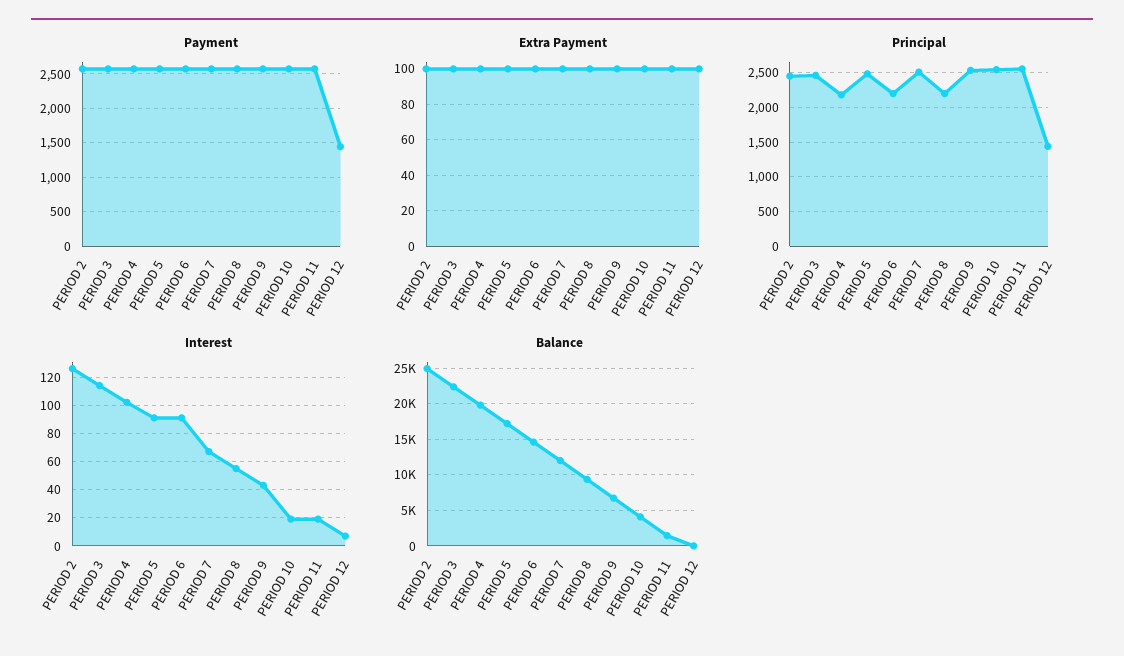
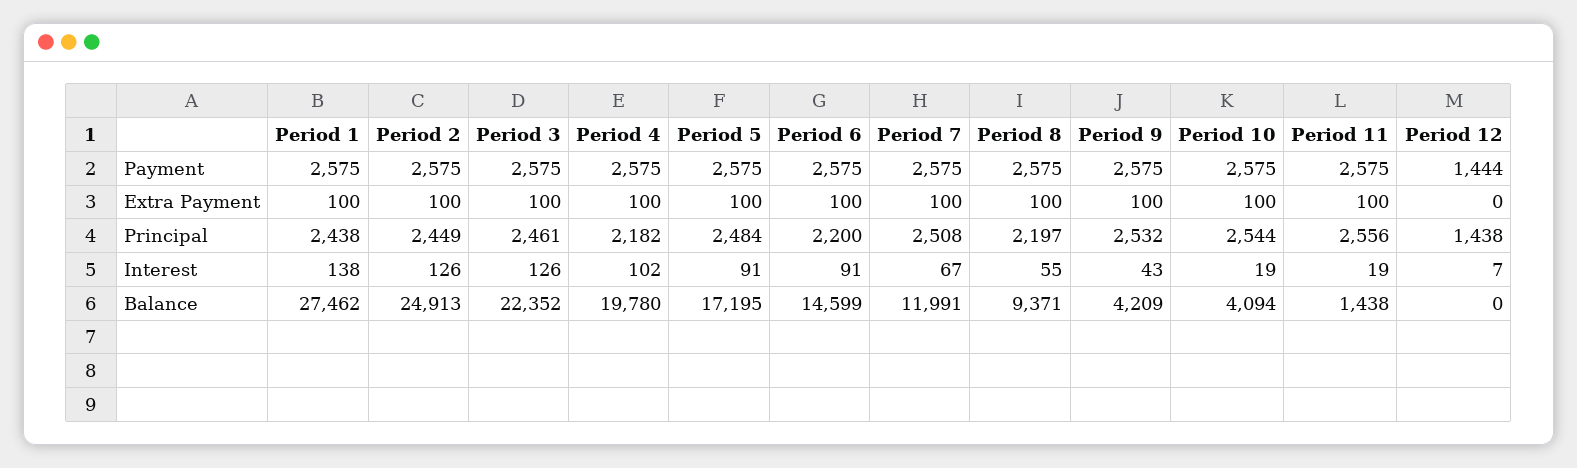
Extra Payment, PERIOD 12: 100 -> 0
Interest, PERIOD 3: 115 -> 126
Balance, PERIOD 9: 7000 -> 4209
Payment, Period 1: none -> 2575
Extra Payment, Period 1: none -> 100
Principal, Period 1: none -> 2438
Interest, Period 1: none -> 138
Balance, Period 1: none -> 27462

